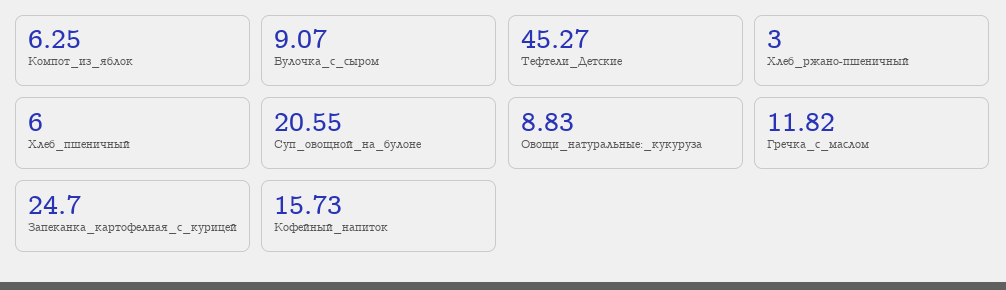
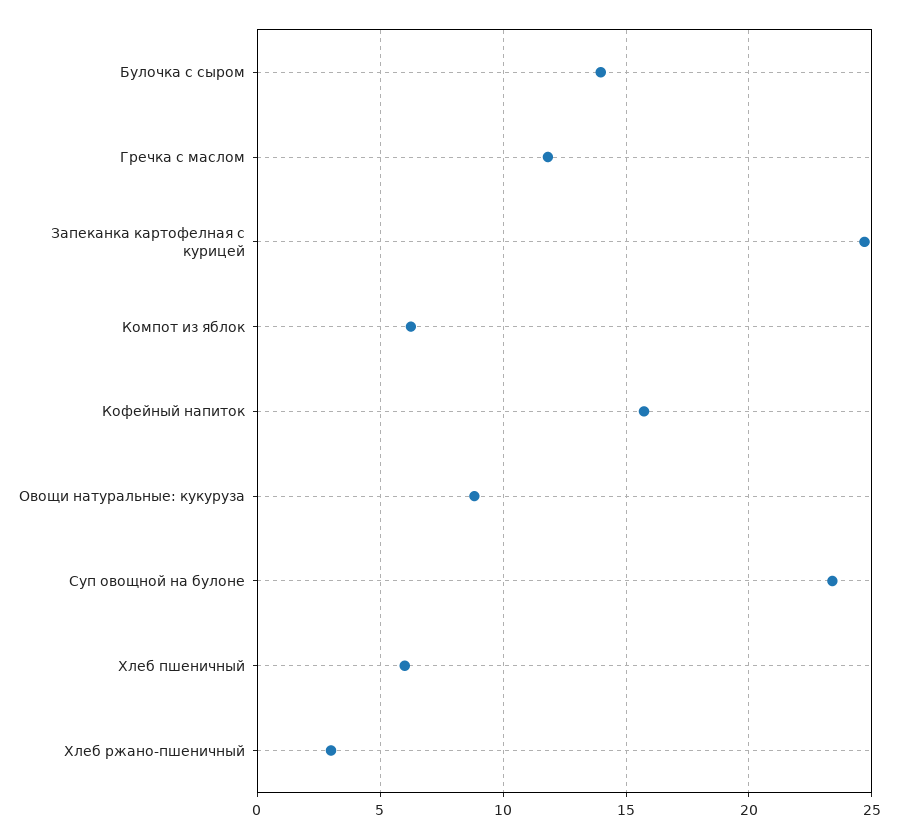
Булочка_с_сыром: 9.07 -> 14
Тефтели_Детские: 45.27 -> none
Суп_овощной_на_булоне: 20.55 -> 23.5

